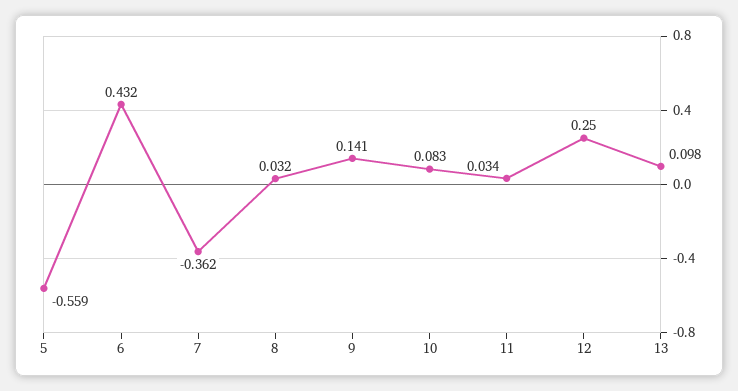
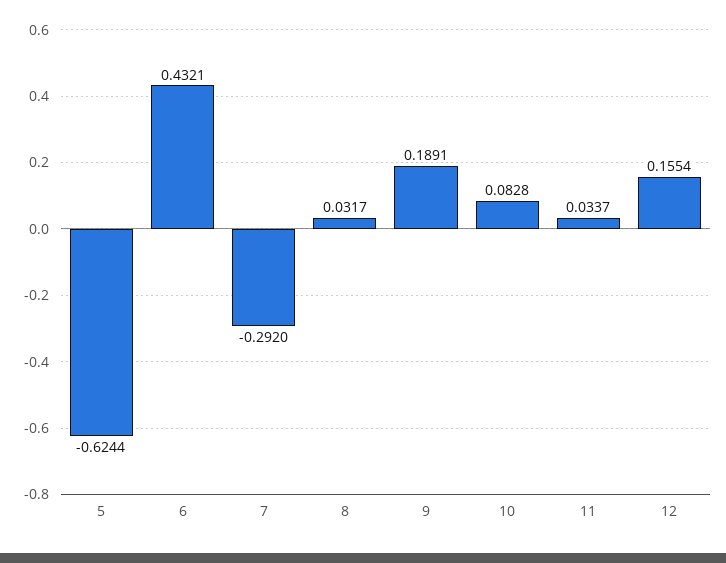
5: -0.559 -> -0.6244
7: -0.362 -> -0.292
9: 0.141 -> 0.1891
12: 0.25 -> 0.1554
13: 0.098 -> none

